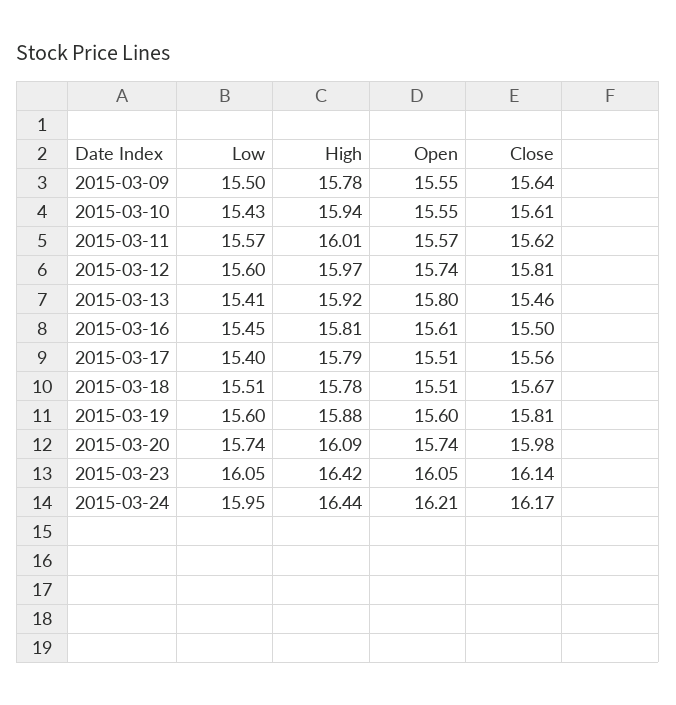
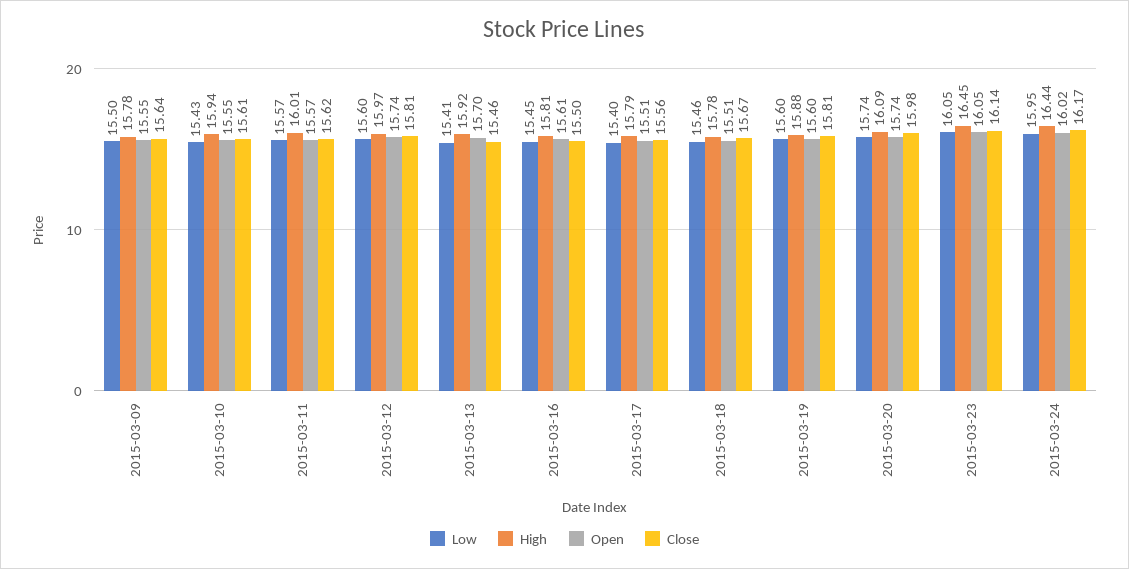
Open, 2015-03-13: 15.8 -> 15.7
Low, 2015-03-18: 15.51 -> 15.46
High, 2015-03-23: 16.42 -> 16.45
Open, 2015-03-24: 16.21 -> 16.02

